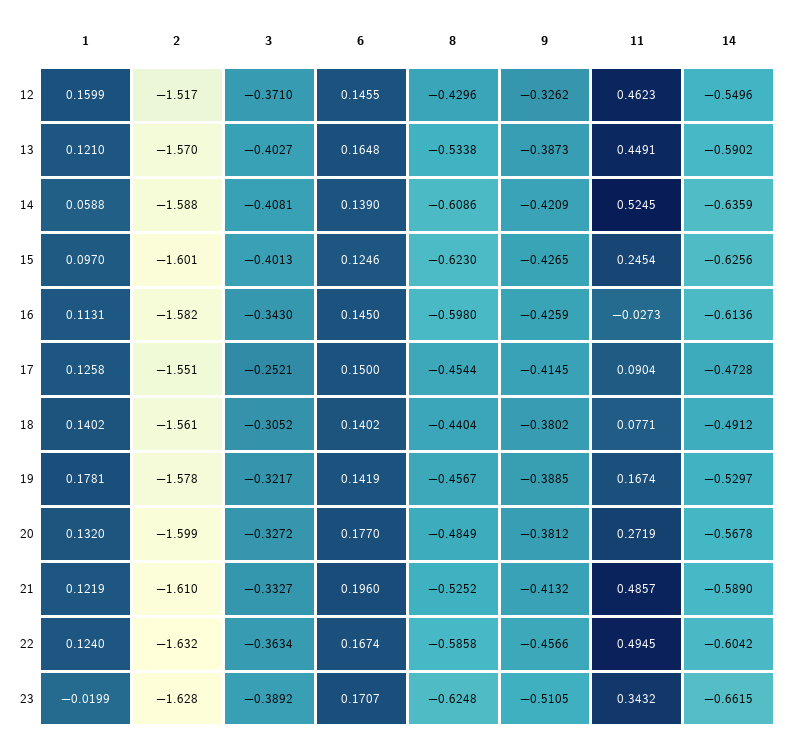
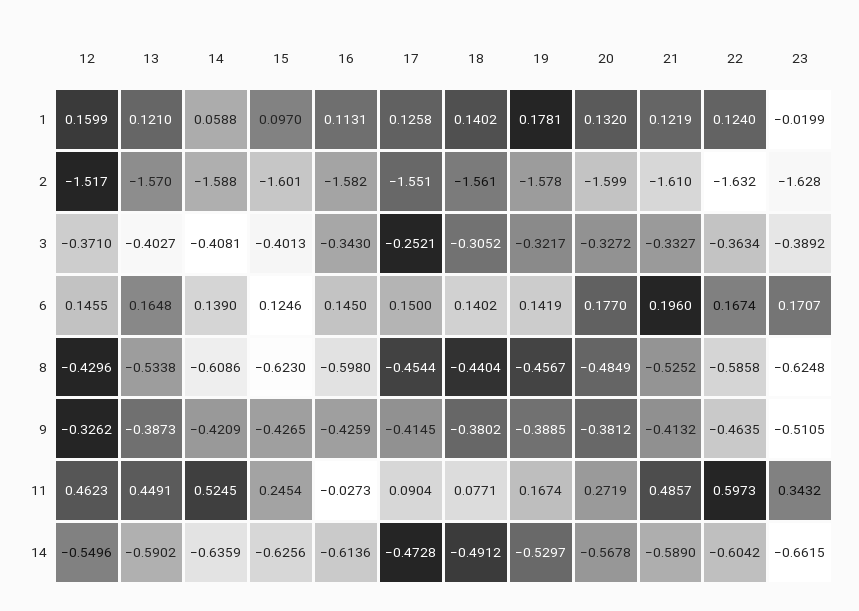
9, 22: -0.4566 -> -0.4635
11, 22: 0.4945 -> 0.5973

